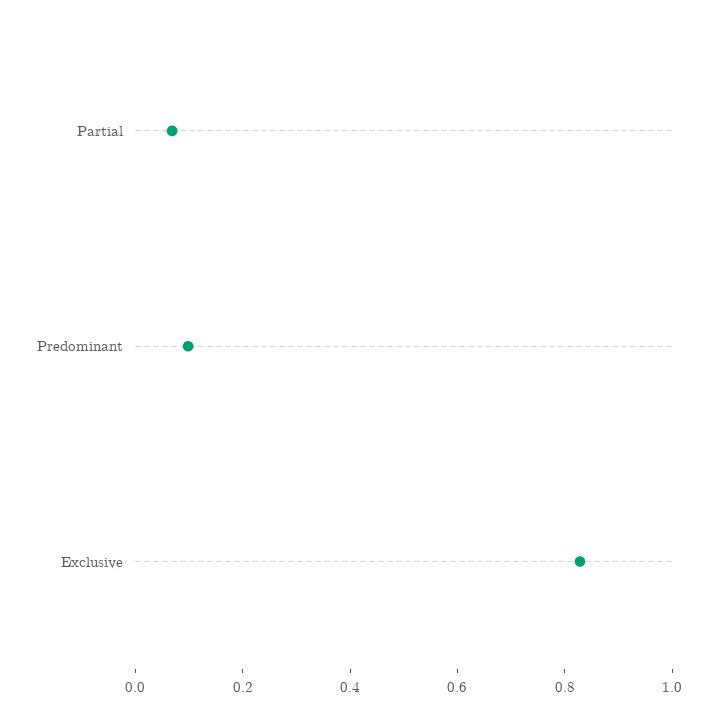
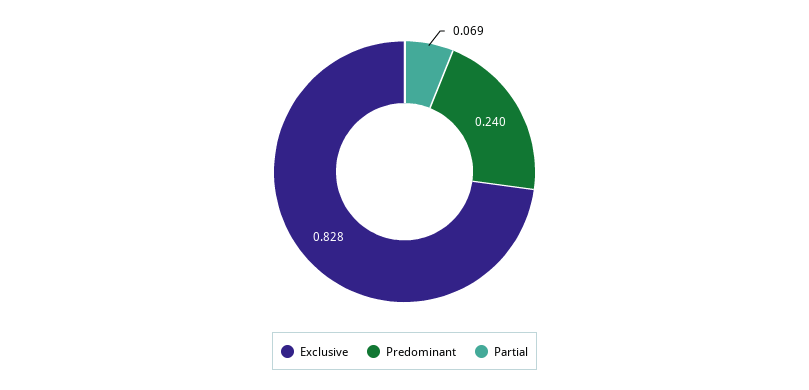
Predominant: 0.1 -> 0.24

